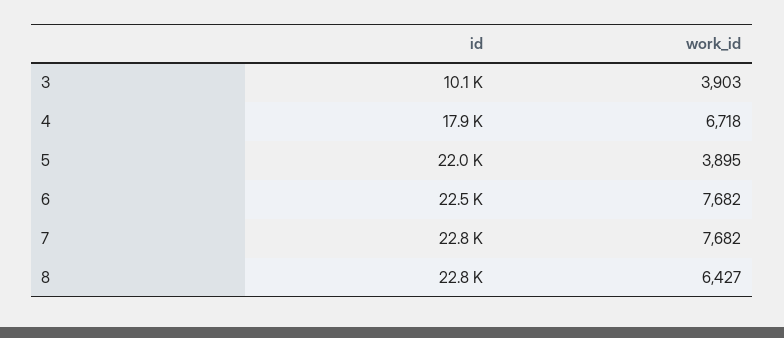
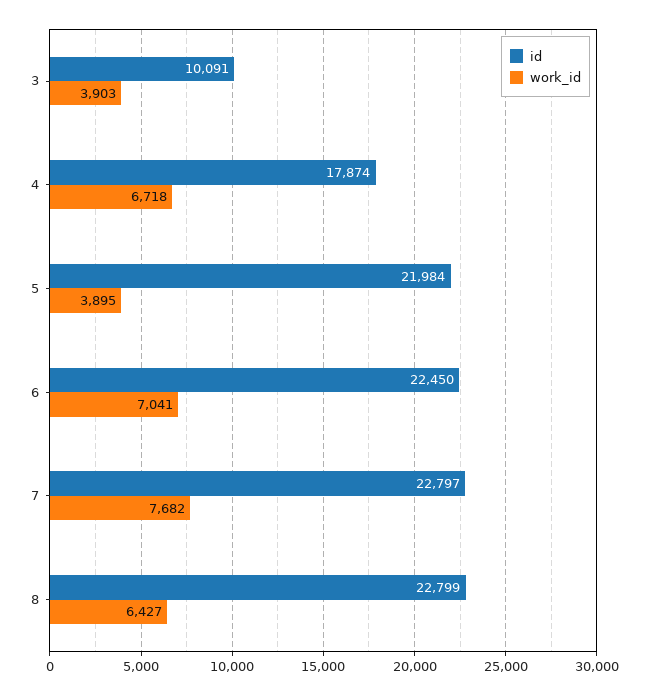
work_id, 6: 7682 -> 7041

